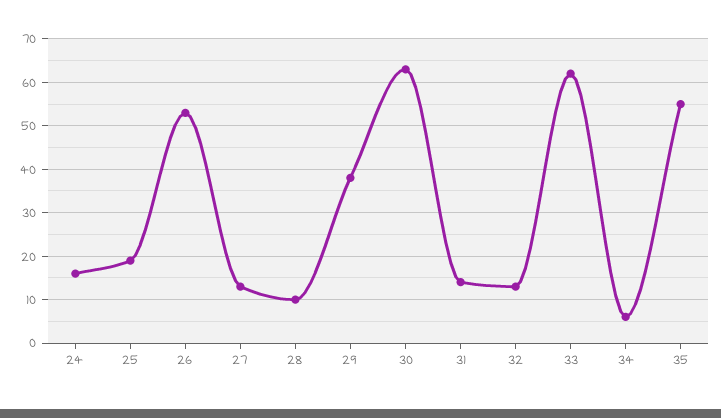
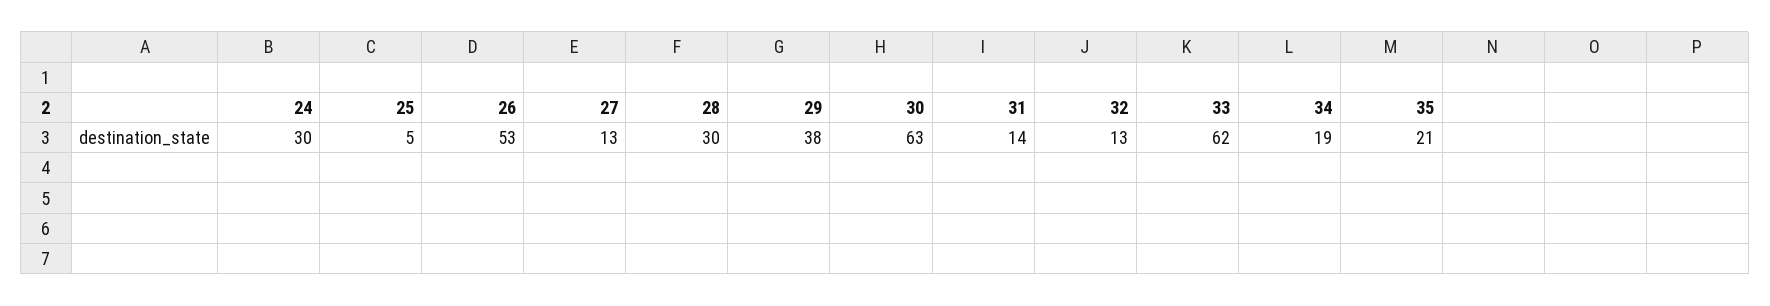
24: 15 -> 30
25: 20 -> 5
28: 10 -> 30
34: 5 -> 19
35: 55 -> 21

